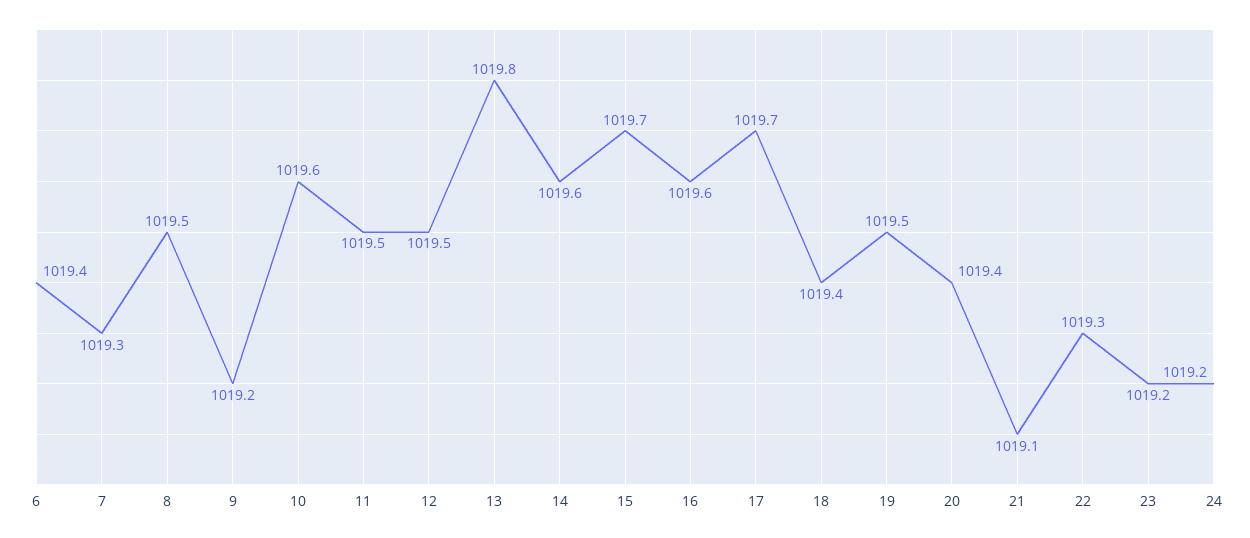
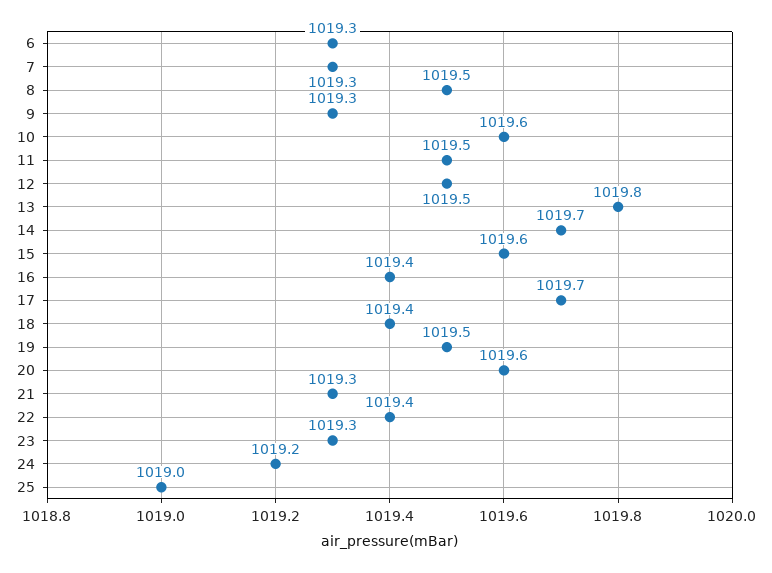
6: 1019.4 -> 1019.3
9: 1019.2 -> 1019.3
14: 1019.6 -> 1019.7
15: 1019.7 -> 1019.6
16: 1019.6 -> 1019.4
20: 1019.4 -> 1019.6
21: 1019.1 -> 1019.3
22: 1019.3 -> 1019.4
23: 1019.2 -> 1019.3
25: none -> 1019

